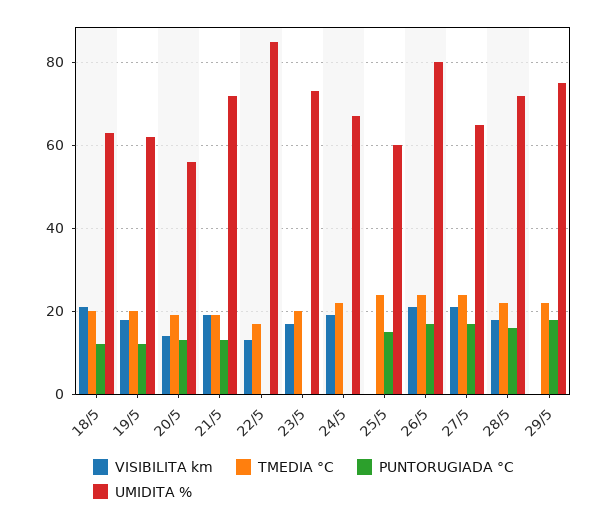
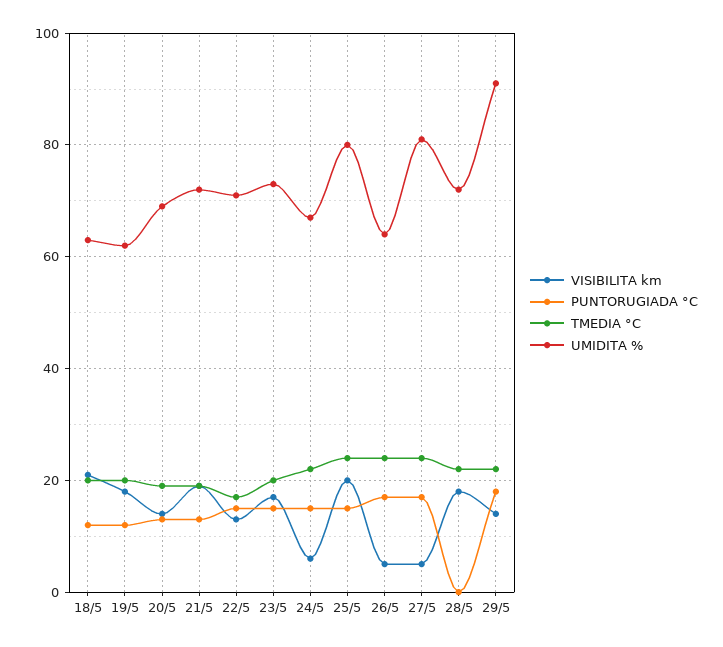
UMIDITA %, 20/5: 55 -> 70
PUNTORUGIADA °C, 22/5: 0 -> 15
UMIDITA %, 22/5: 85 -> 70
PUNTORUGIADA °C, 23/5: 0 -> 15
VISIBILITA km, 24/5: 20 -> 5
PUNTORUGIADA °C, 24/5: 0 -> 15
VISIBILITA km, 25/5: 0 -> 20
UMIDITA %, 25/5: 60 -> 80
VISIBILITA km, 26/5: 20 -> 5
UMIDITA %, 26/5: 80 -> 65
VISIBILITA km, 27/5: 20 -> 5
UMIDITA %, 27/5: 65 -> 80
PUNTORUGIADA °C, 28/5: 15 -> 0
VISIBILITA km, 29/5: 0 -> 15
UMIDITA %, 29/5: 75 -> 90

